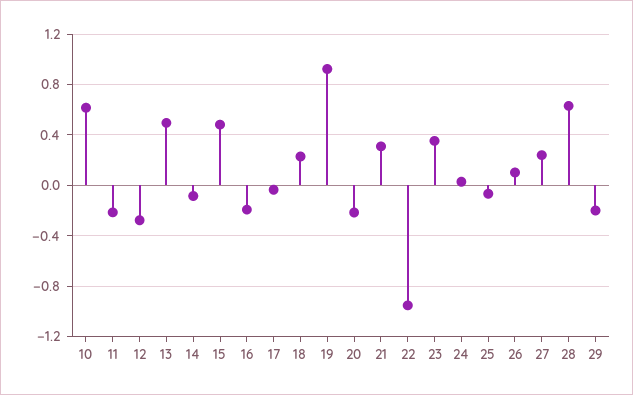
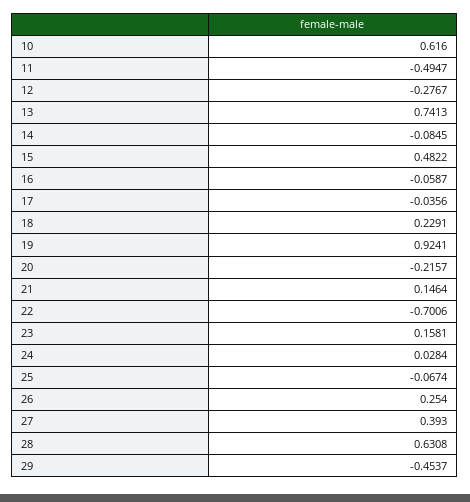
11: -0.2 -> -0.4947
13: 0.5 -> 0.7413
16: -0.2 -> -0.0587
21: 0.3 -> 0.1464
22: -0.95 -> -0.7006
23: 0.35 -> 0.1581
26: 0.1 -> 0.254
27: 0.25 -> 0.393
29: -0.2 -> -0.4537

